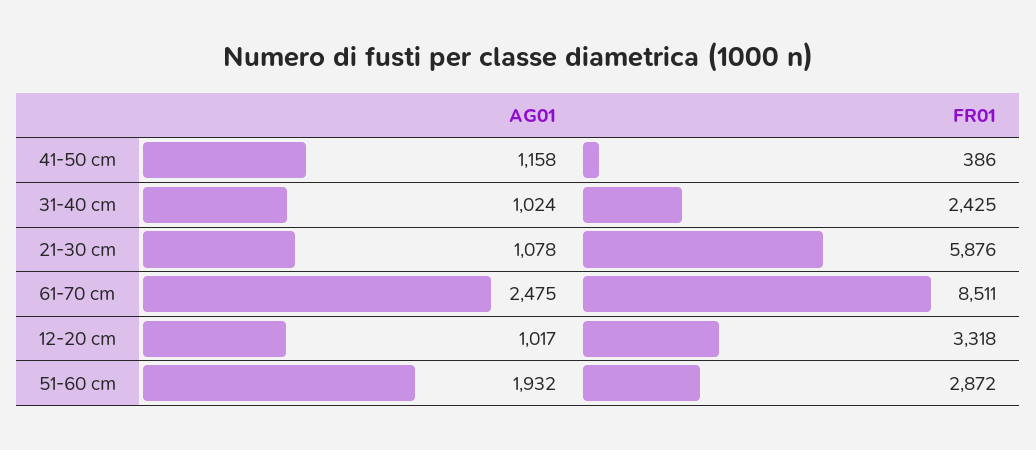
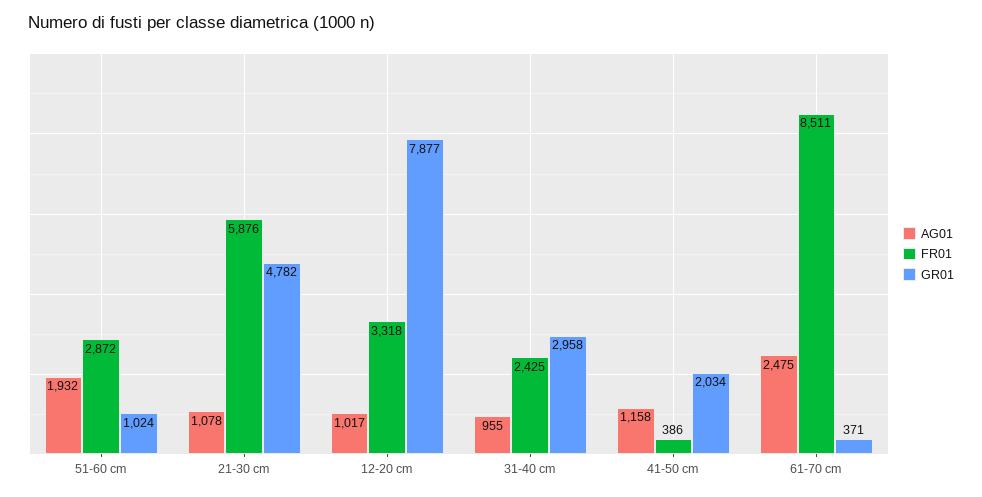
AG01, 31-40 cm: 1024 -> 955
GR01, 51-60 cm: none -> 1024
GR01, 21-30 cm: none -> 4782
GR01, 12-20 cm: none -> 7877
GR01, 31-40 cm: none -> 2958
GR01, 41-50 cm: none -> 2034
GR01, 61-70 cm: none -> 371

